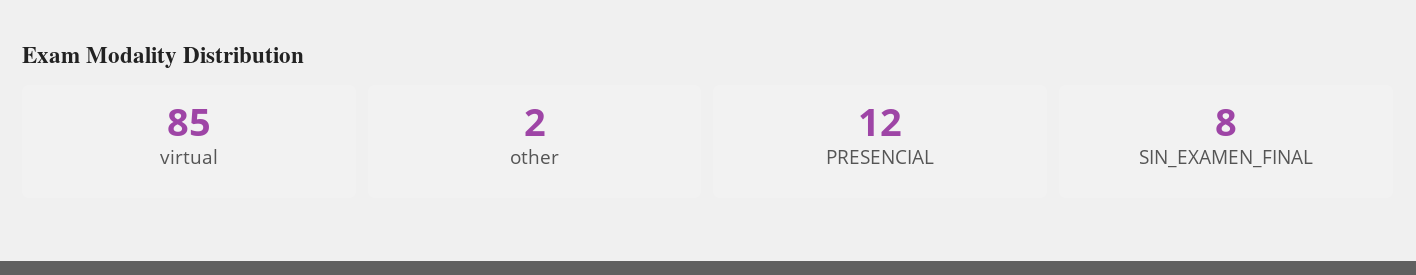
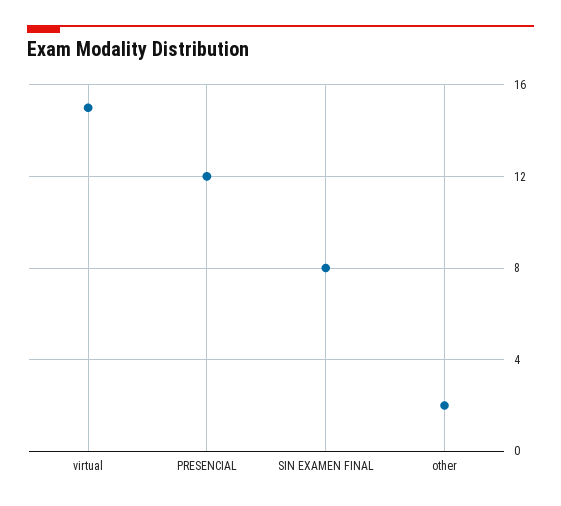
virtual: 85 -> 15

